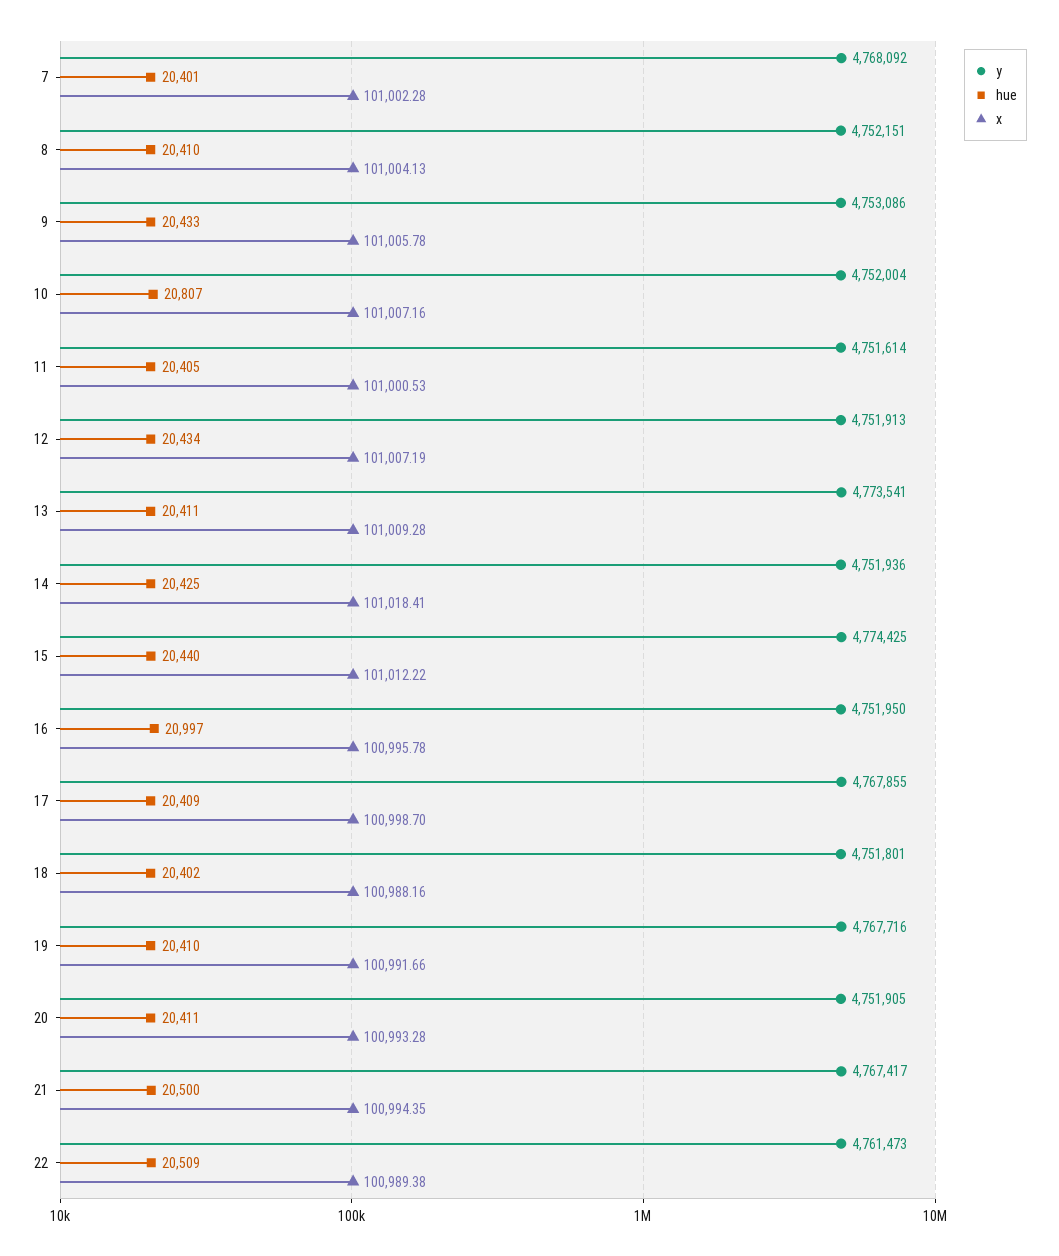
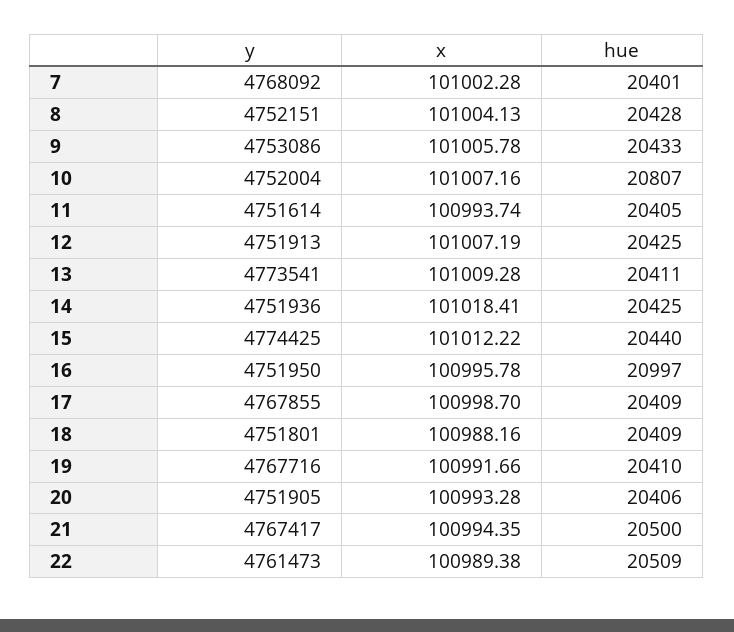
hue, 8: 20410 -> 20428
x, 11: 101000.53 -> 100993.74
hue, 12: 20434 -> 20425
hue, 18: 20402 -> 20409
hue, 20: 20411 -> 20406

